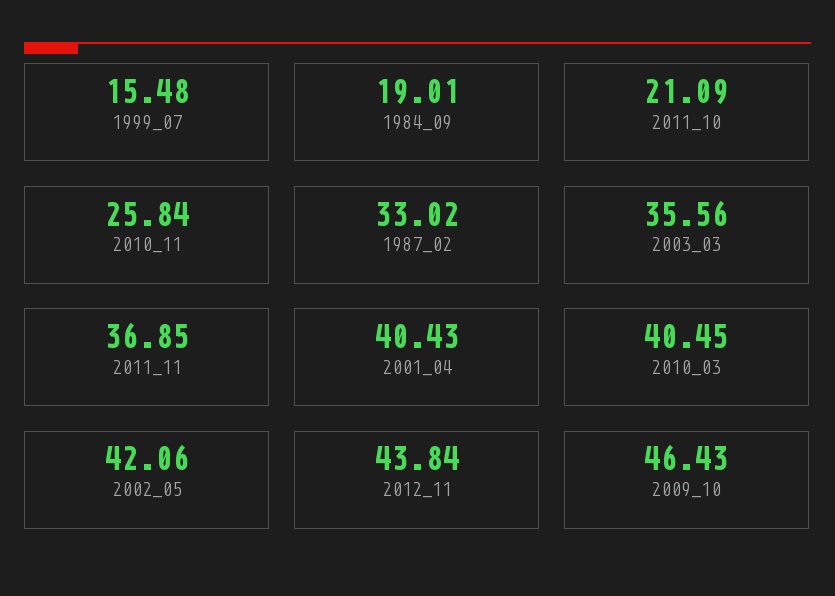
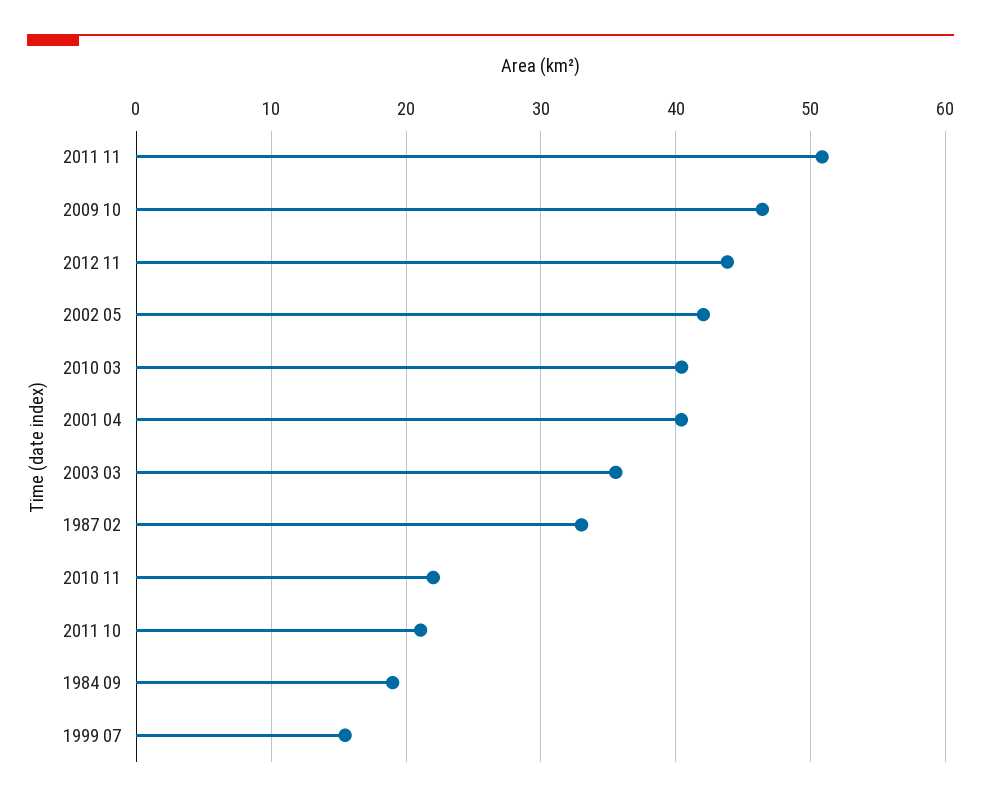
2010_11: 25.84 -> 22
2011_11: 36.85 -> 51

